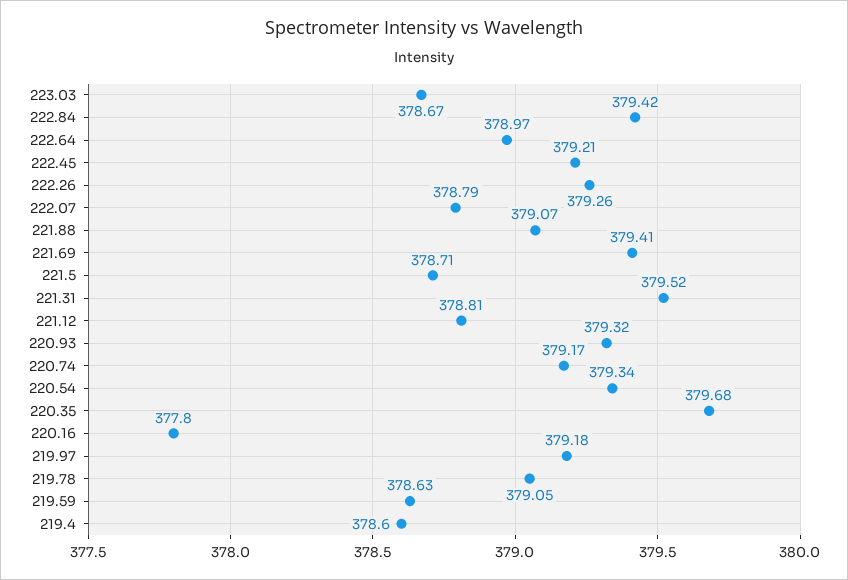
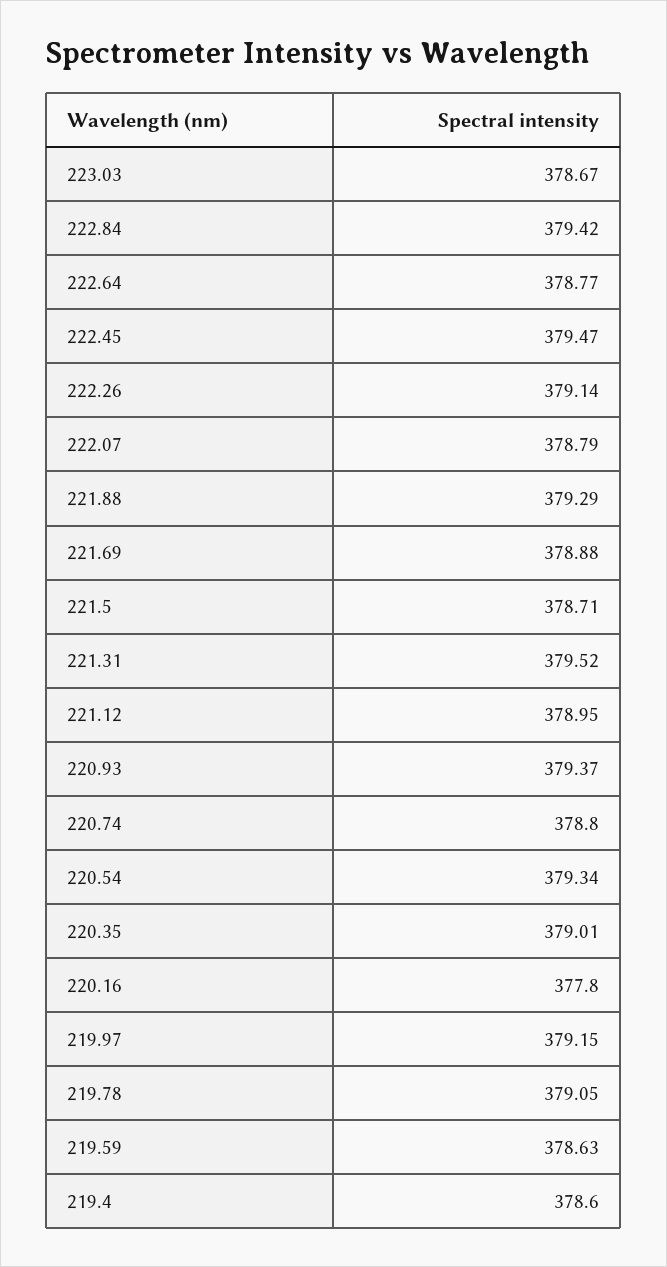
222.64: 378.97 -> 378.77
222.45: 379.21 -> 379.47
222.26: 379.26 -> 379.14
221.88: 379.07 -> 379.29
221.69: 379.41 -> 378.88
221.12: 378.81 -> 378.95
220.93: 379.32 -> 379.37
220.74: 379.17 -> 378.8
220.35: 379.68 -> 379.01
219.97: 379.18 -> 379.15

